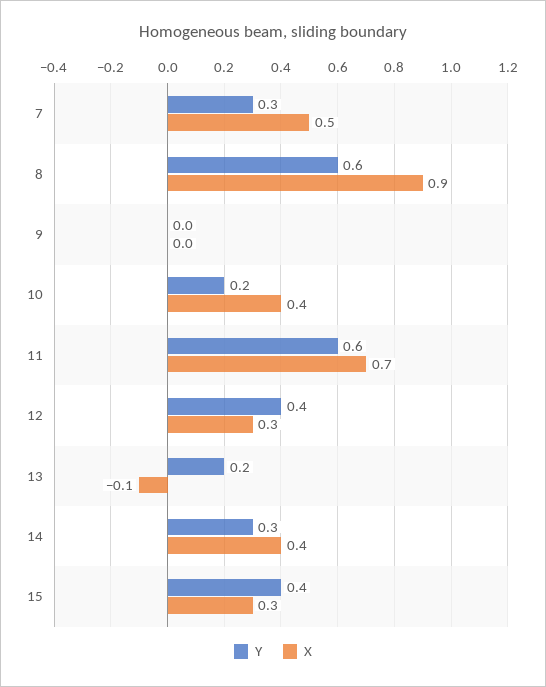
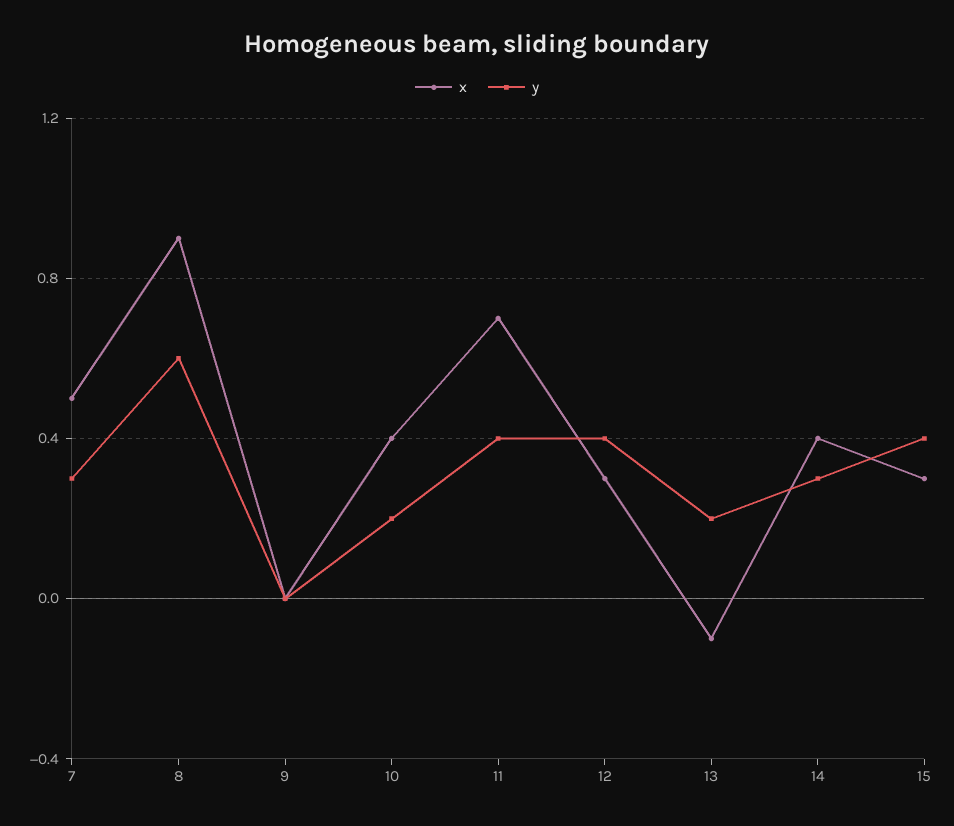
Y, 11: 0.6 -> 0.4

